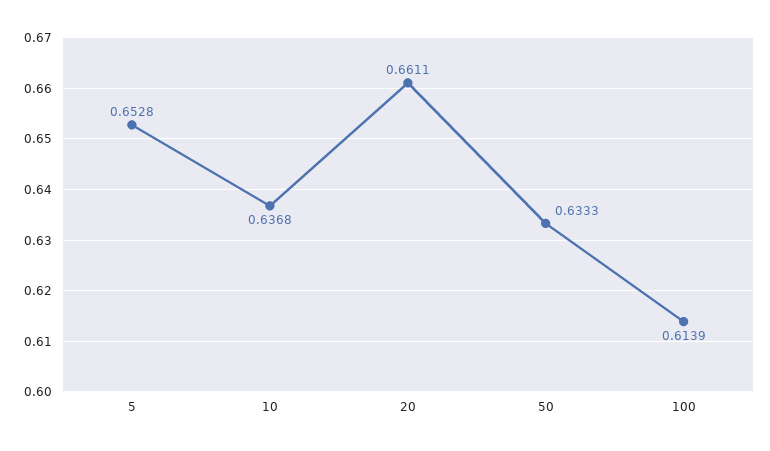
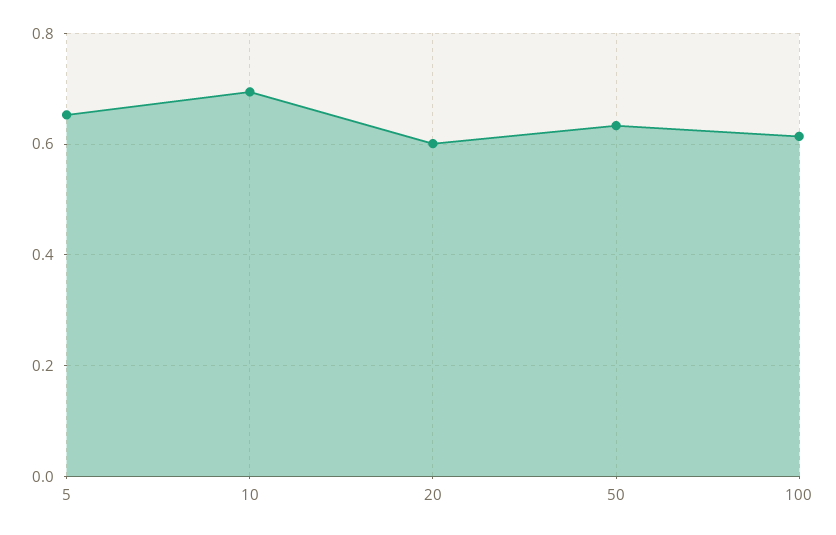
10: 0.6368 -> 0.7
20: 0.6611 -> 0.6

